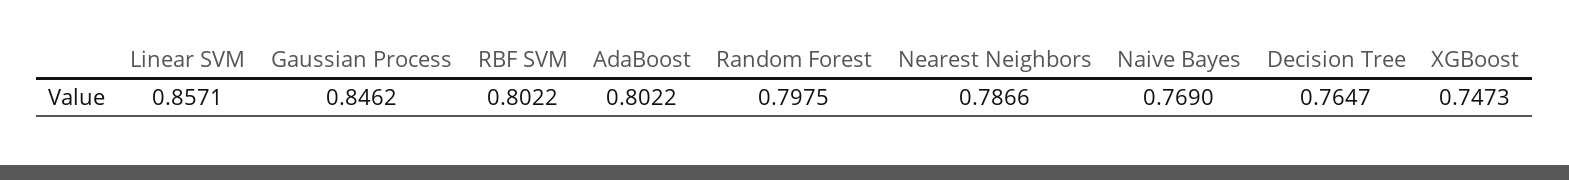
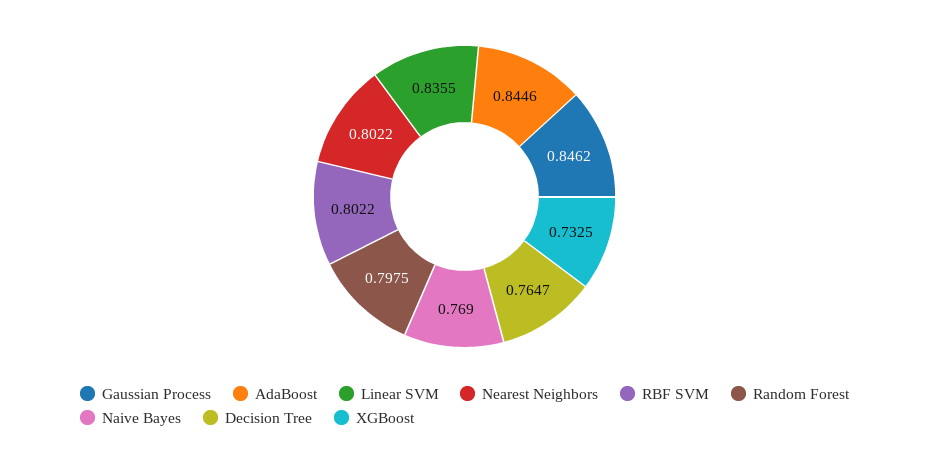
Linear SVM: 0.8571 -> 0.8355
AdaBoost: 0.8022 -> 0.8446
Nearest Neighbors: 0.7866 -> 0.8022
XGBoost: 0.7473 -> 0.7325

